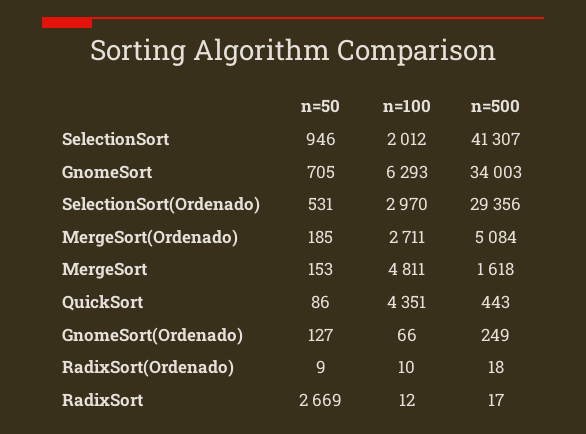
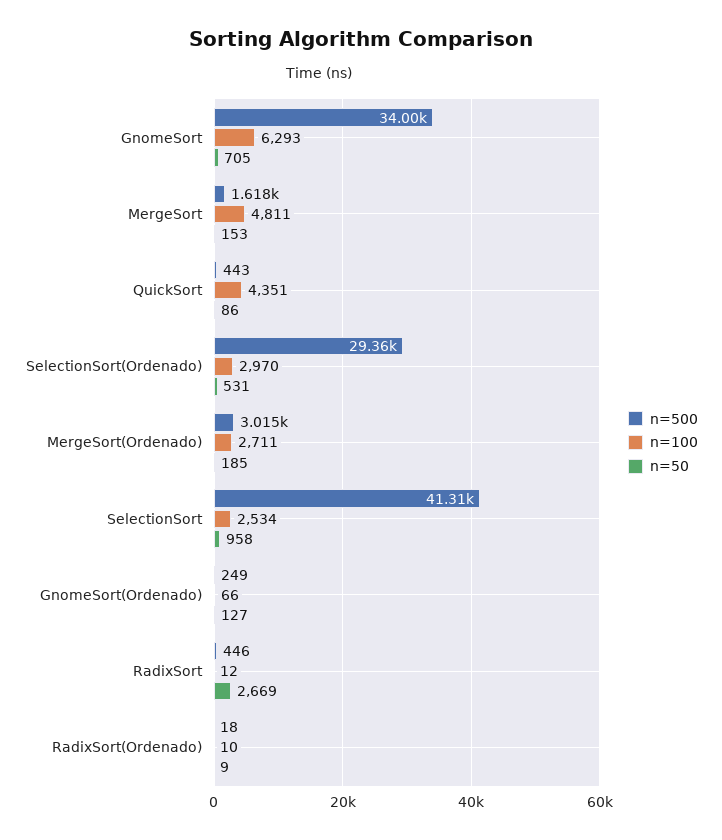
n=50, SelectionSort: 946 -> 958
n=100, SelectionSort: 2012 -> 2534
n=500, MergeSort(Ordenado): 5084 -> 3015
n=500, RadixSort: 17 -> 446

